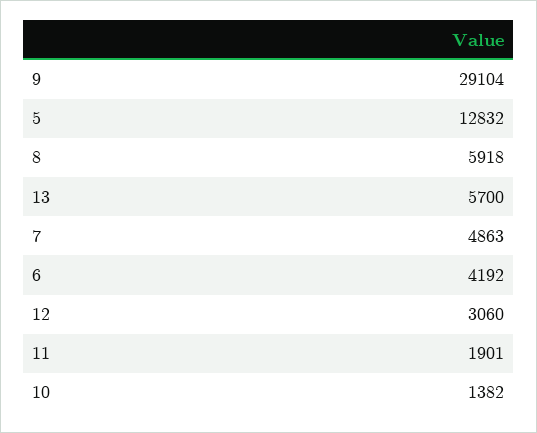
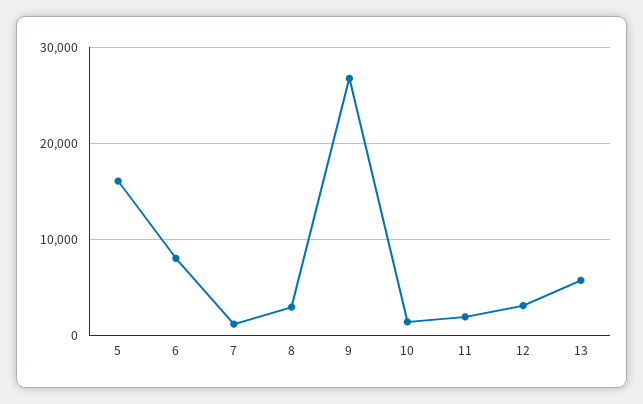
9: 29104 -> 27000
5: 12832 -> 16000
8: 5918 -> 3000
7: 4863 -> 1000
6: 4192 -> 8000

